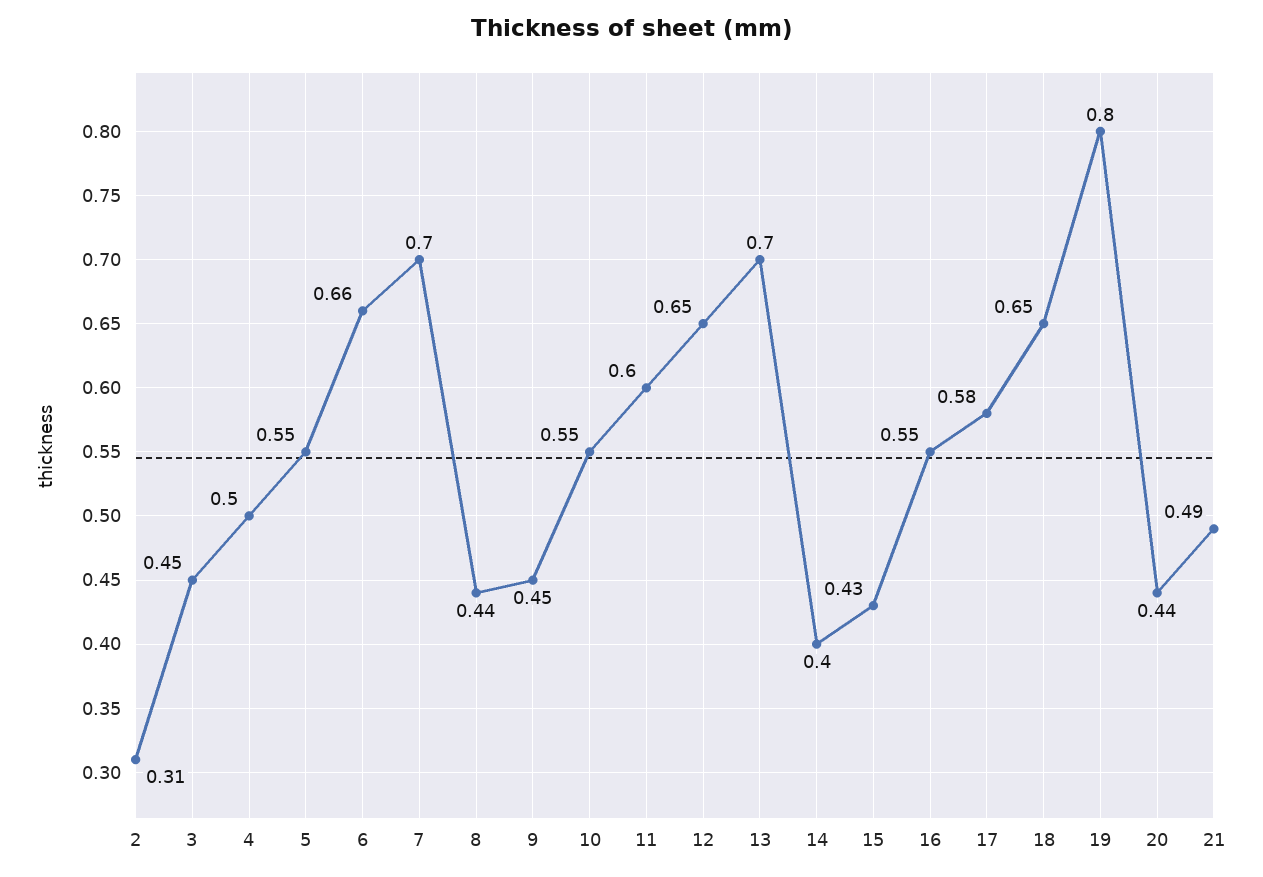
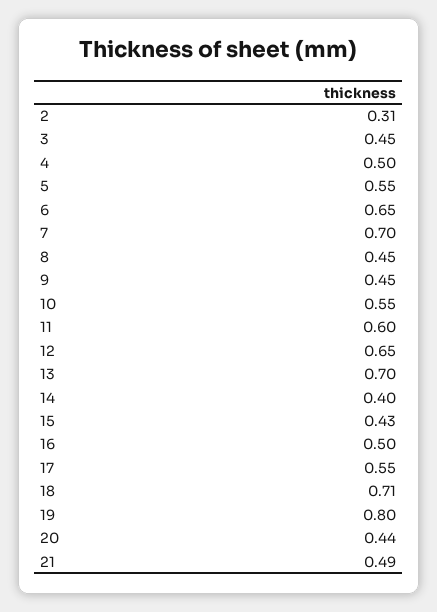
6: 0.66 -> 0.65
8: 0.44 -> 0.45
16: 0.55 -> 0.5
17: 0.58 -> 0.55
18: 0.65 -> 0.71

